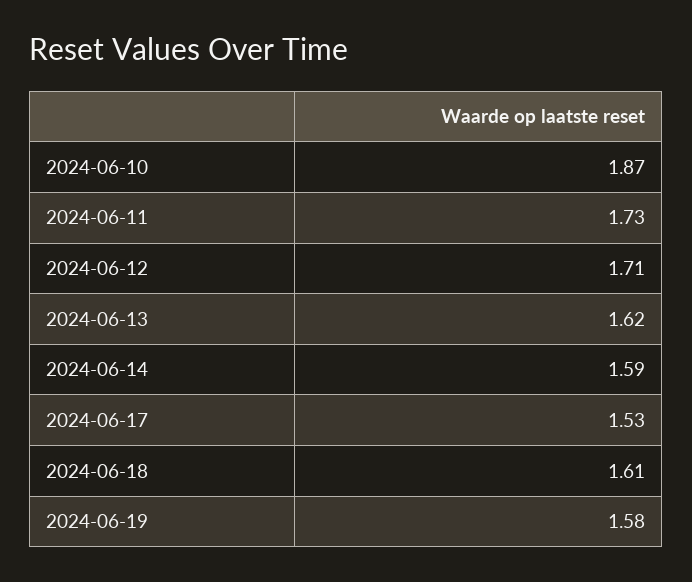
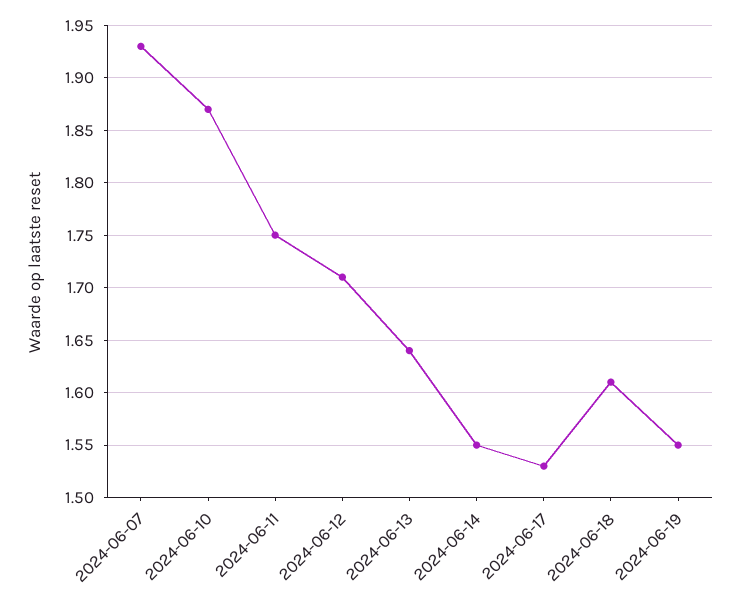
2024-06-11: 1.73 -> 1.75
2024-06-13: 1.62 -> 1.64
2024-06-14: 1.59 -> 1.55
2024-06-19: 1.58 -> 1.55
2024-06-07: none -> 1.93

